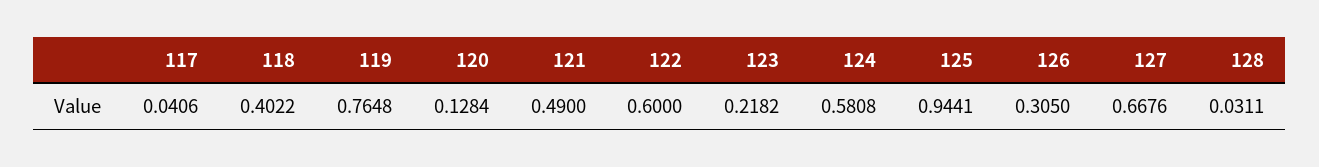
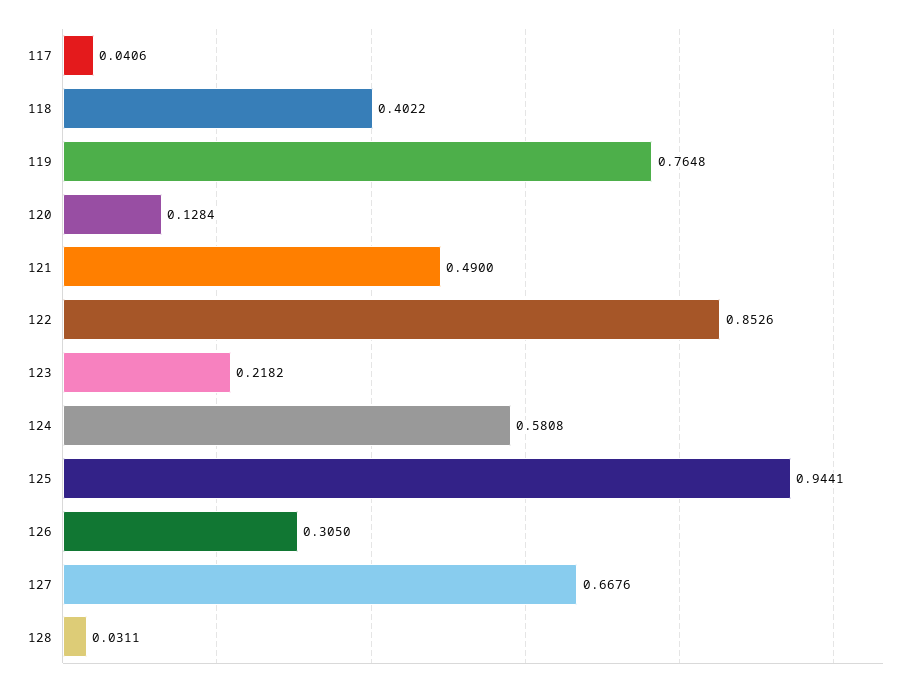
122: 0.6 -> 0.8526

